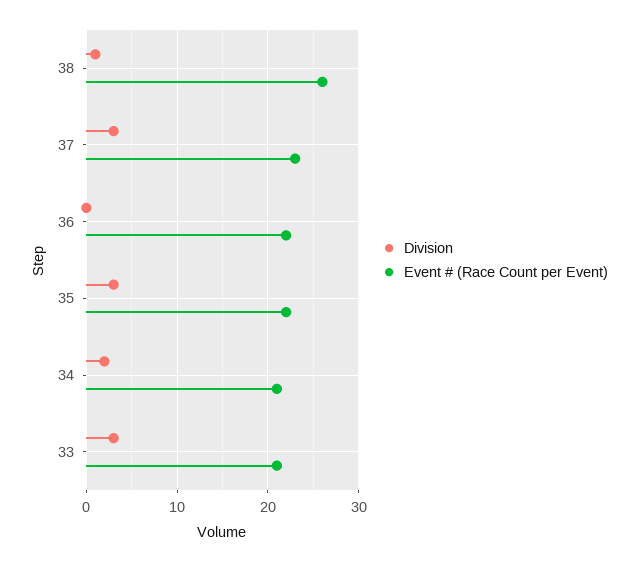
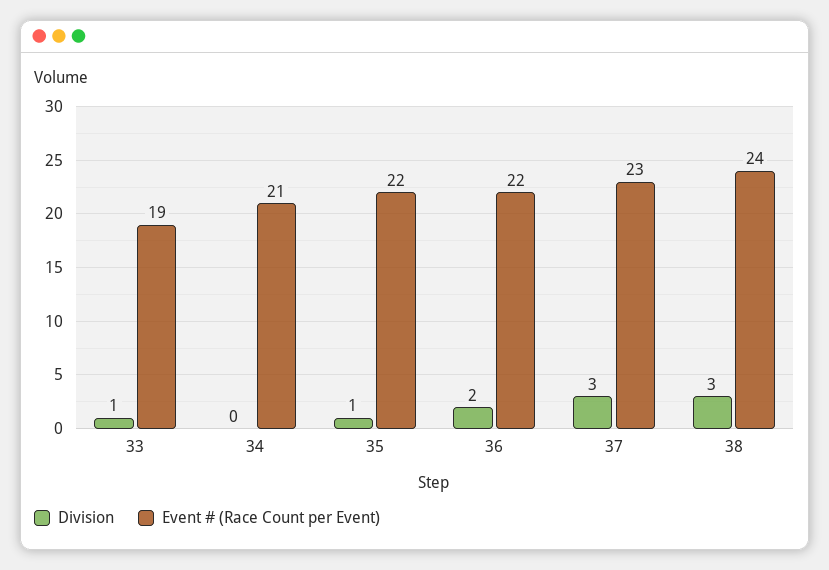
Division, 38: 1 -> 3
Event # (Race Count per Event), 38: 26 -> 24
Division, 36: 0 -> 2
Division, 35: 3 -> 1
Division, 34: 2 -> 0
Division, 33: 3 -> 1
Event # (Race Count per Event), 33: 21 -> 19

